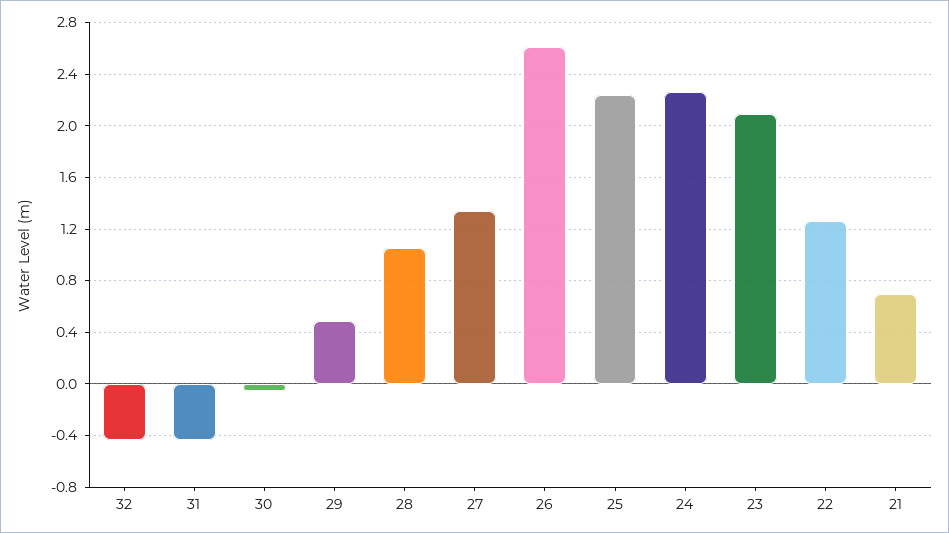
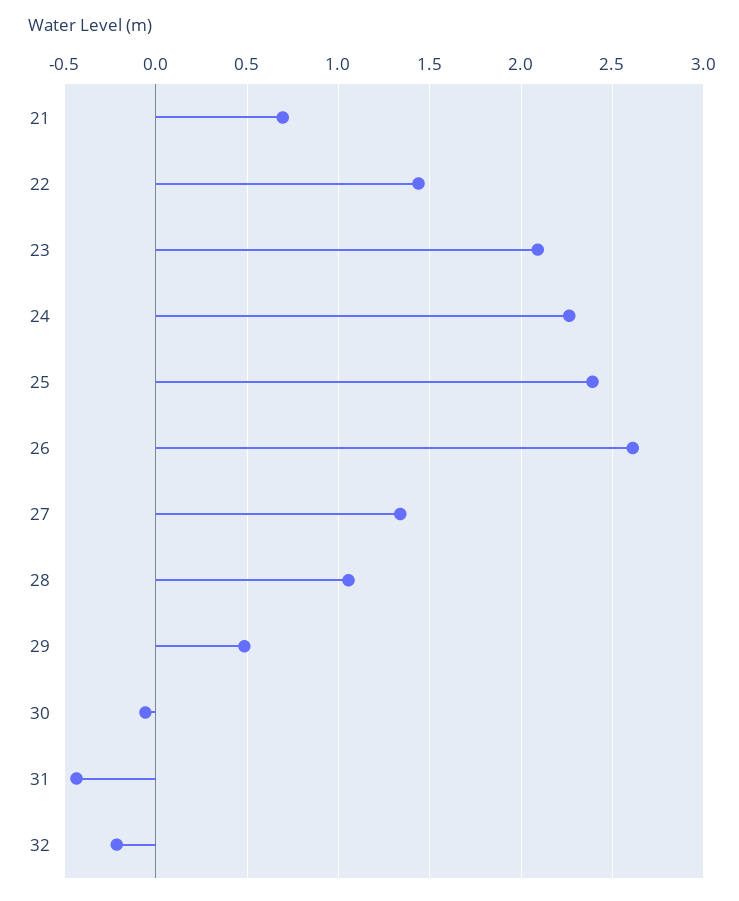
32: -0.45 -> -0.2
25: 2.25 -> 2.4
22: 1.25 -> 1.45

